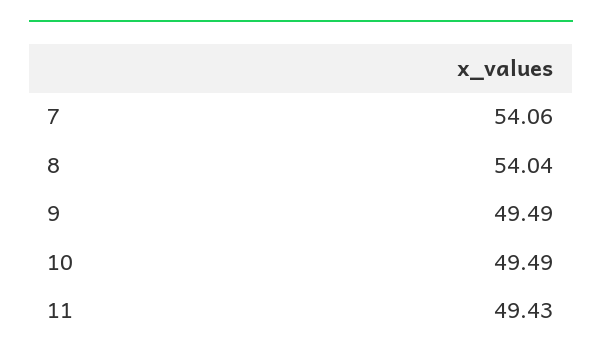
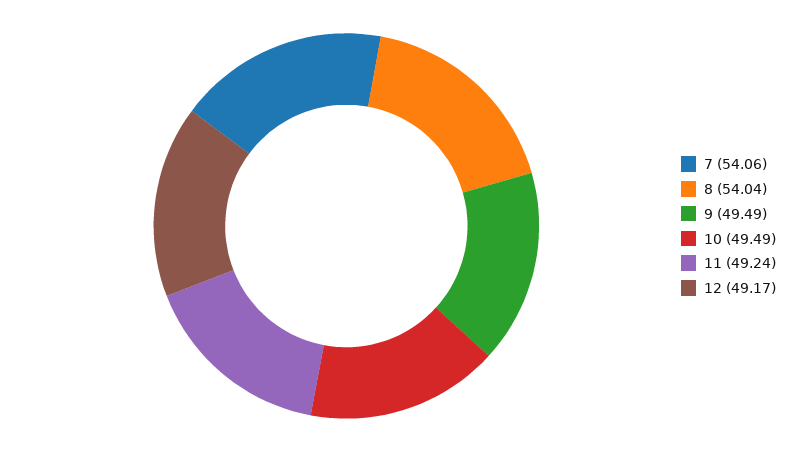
11: 49.43 -> 49.24
12: none -> 49.17

